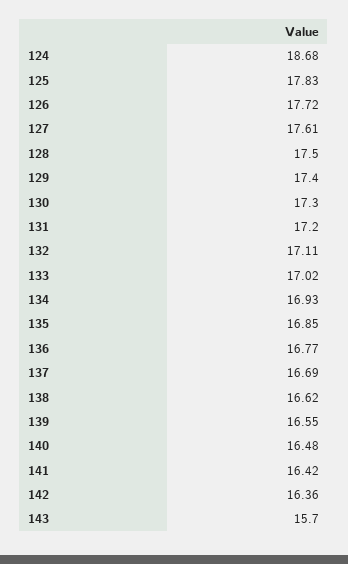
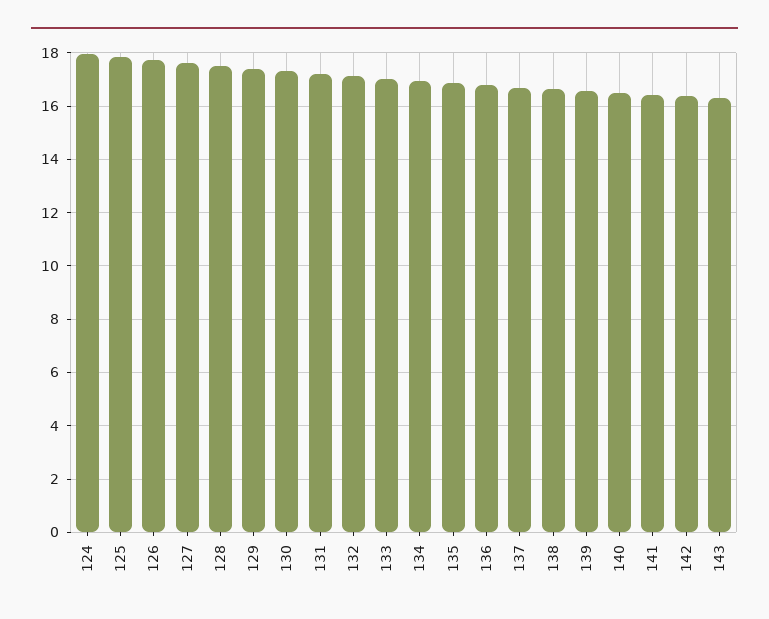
124: 18.68 -> 18
143: 15.7 -> 16.25

